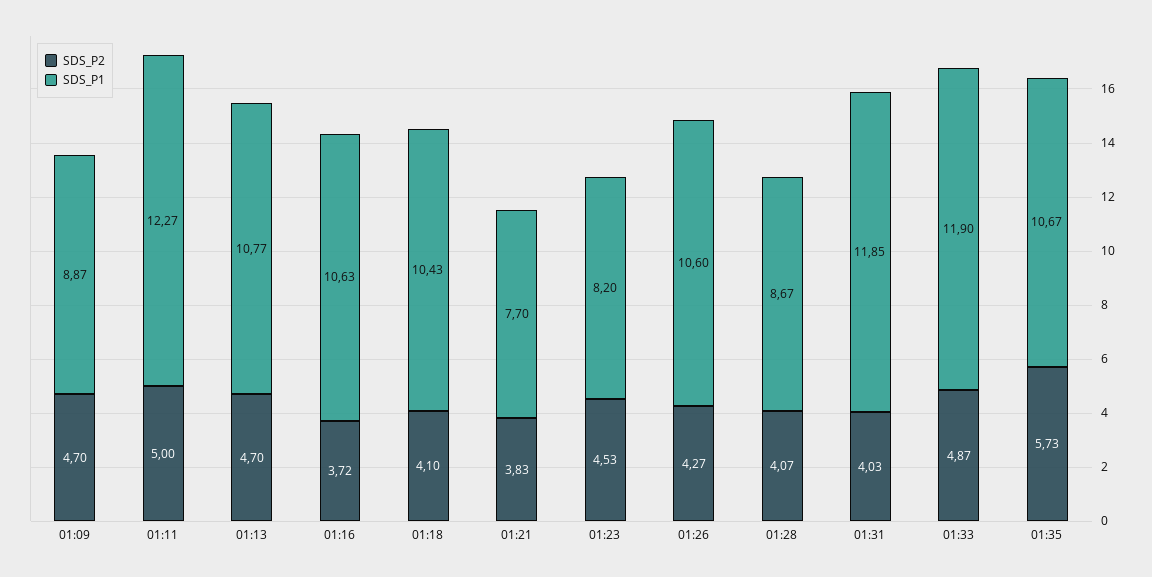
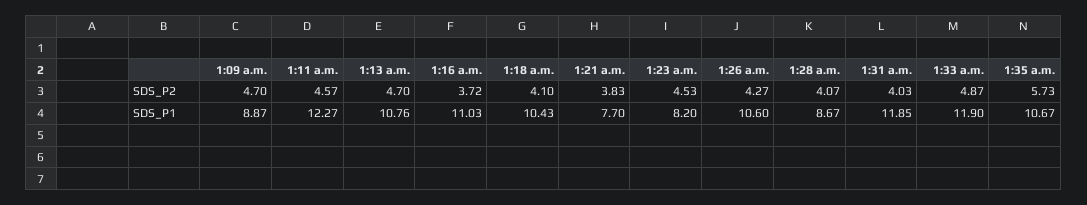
SDS_P2, 01:11: 5 -> 4.57
SDS_P1, 01:13: 10.77 -> 10.76
SDS_P1, 01:16: 10.63 -> 11.03

